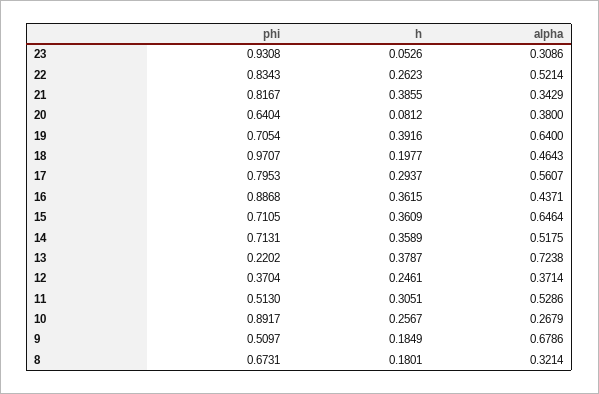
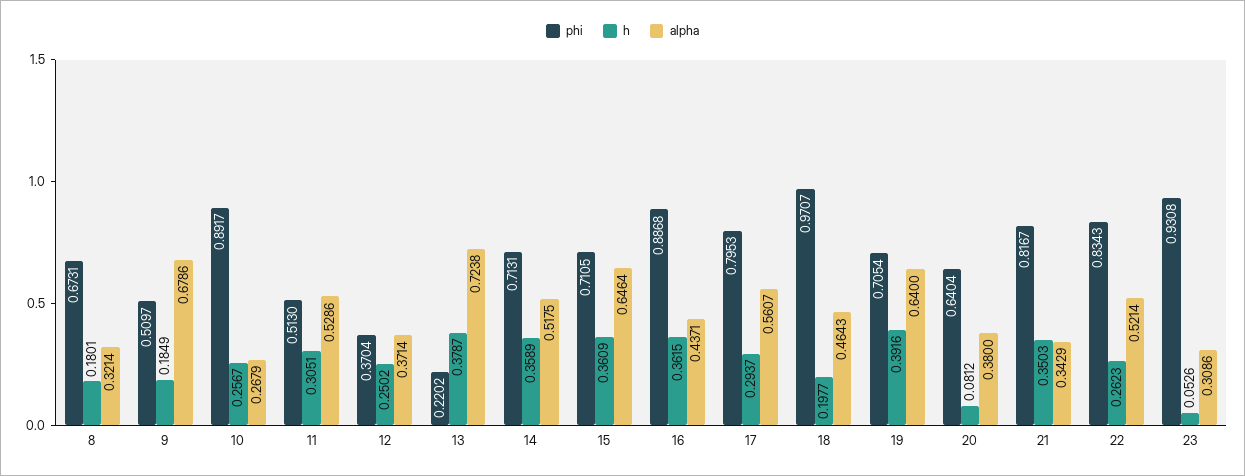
h, 21: 0.3855 -> 0.3503
h, 12: 0.2461 -> 0.2502

